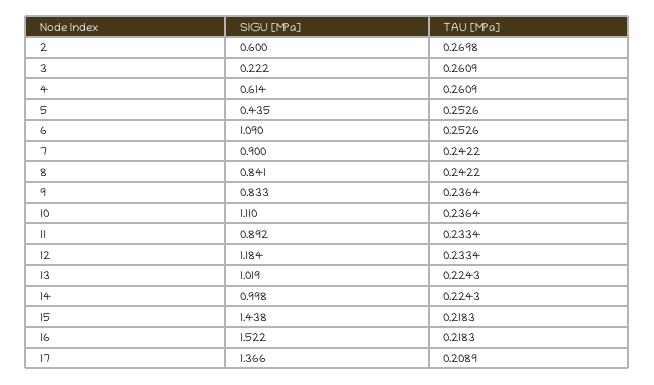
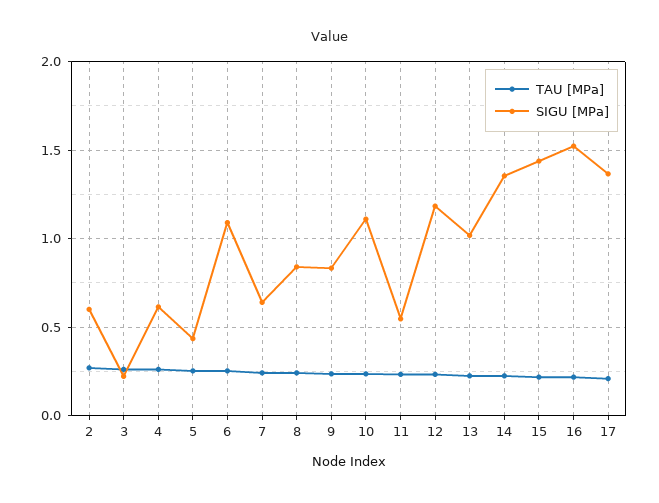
SIGU [MPa], 7: 0.9 -> 0.65
SIGU [MPa], 11: 0.892 -> 0.55
SIGU [MPa], 14: 0.998 -> 1.35

